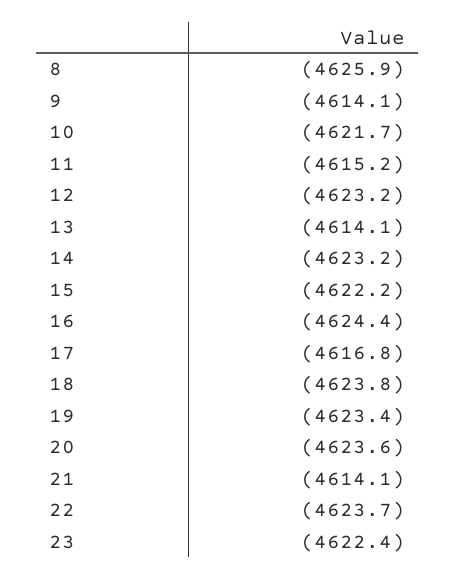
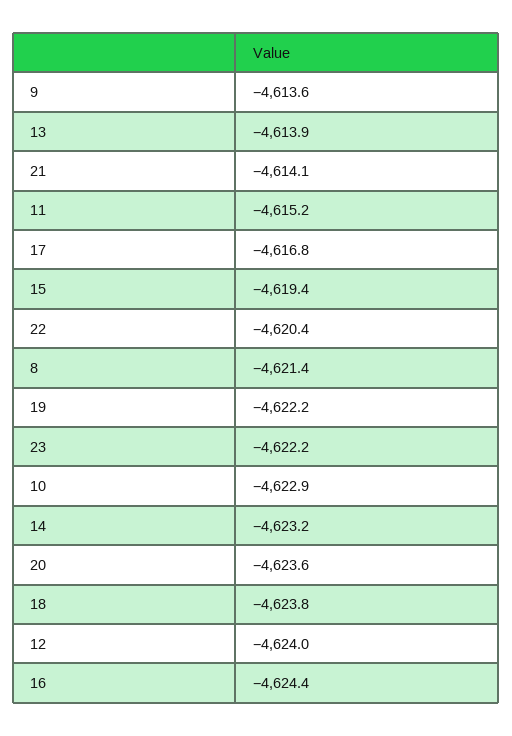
8: -4625.9 -> -4621.4
9: -4614.1 -> -4613.6
10: -4621.7 -> -4622.9
12: -4623.2 -> -4624
13: -4614.1 -> -4613.9
15: -4622.2 -> -4619.4
19: -4623.4 -> -4622.2
22: -4623.7 -> -4620.4
23: -4622.4 -> -4622.2

